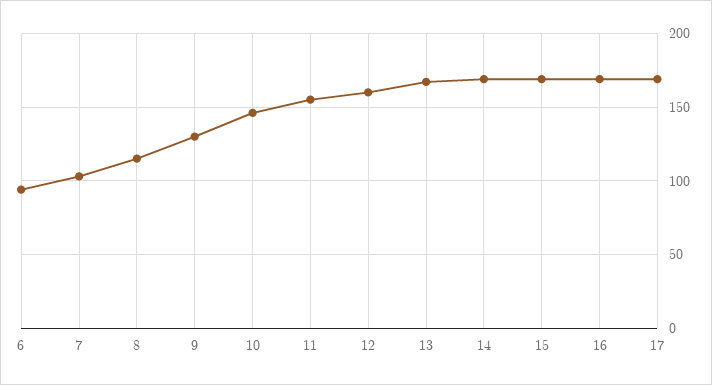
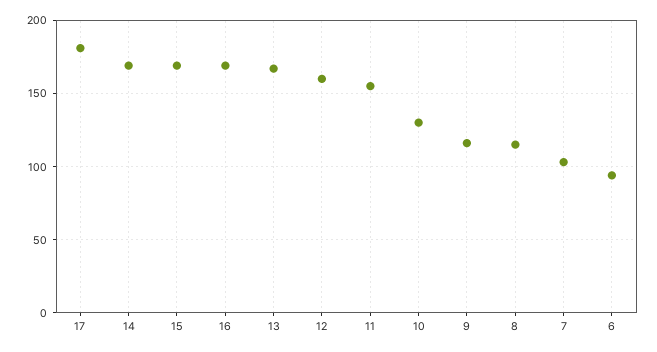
9: 130 -> 115
10: 145 -> 130
17: 170 -> 180

